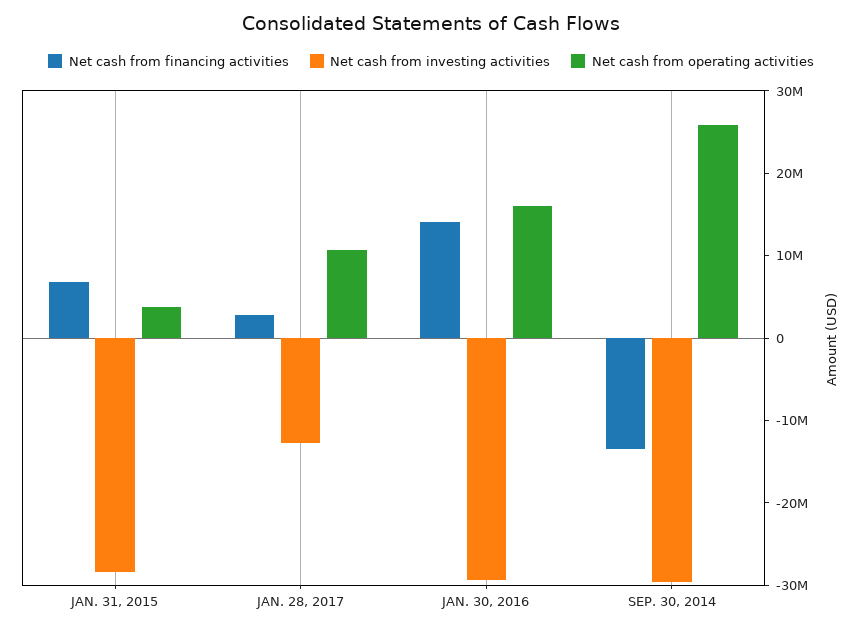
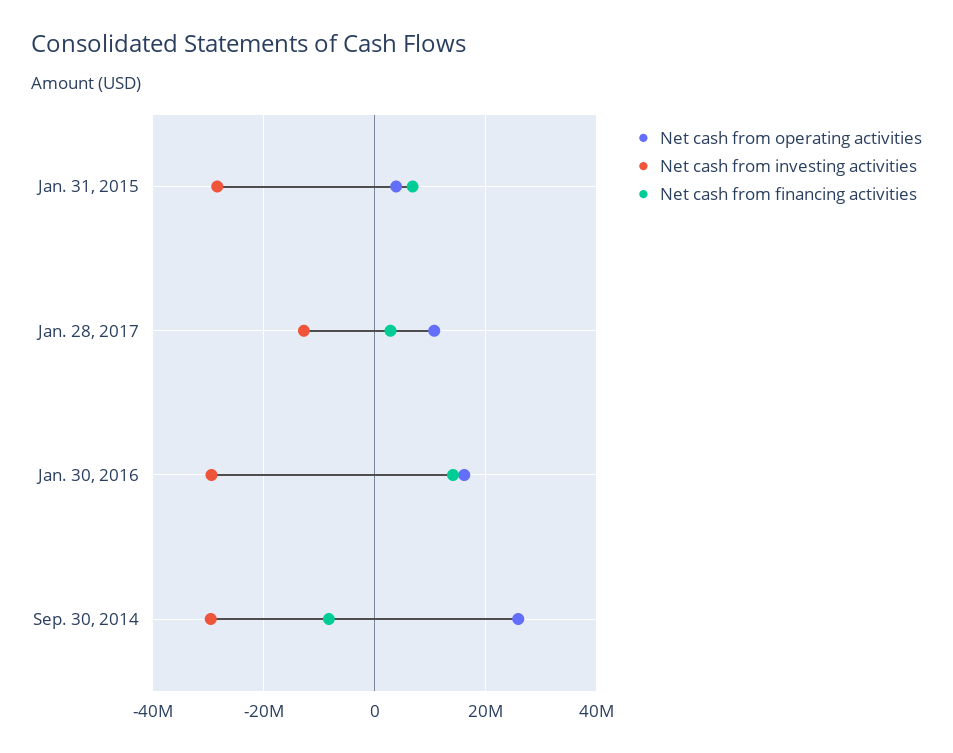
Net cash from financing activities, SEP. 30, 2014: -14000000 -> -8000000

